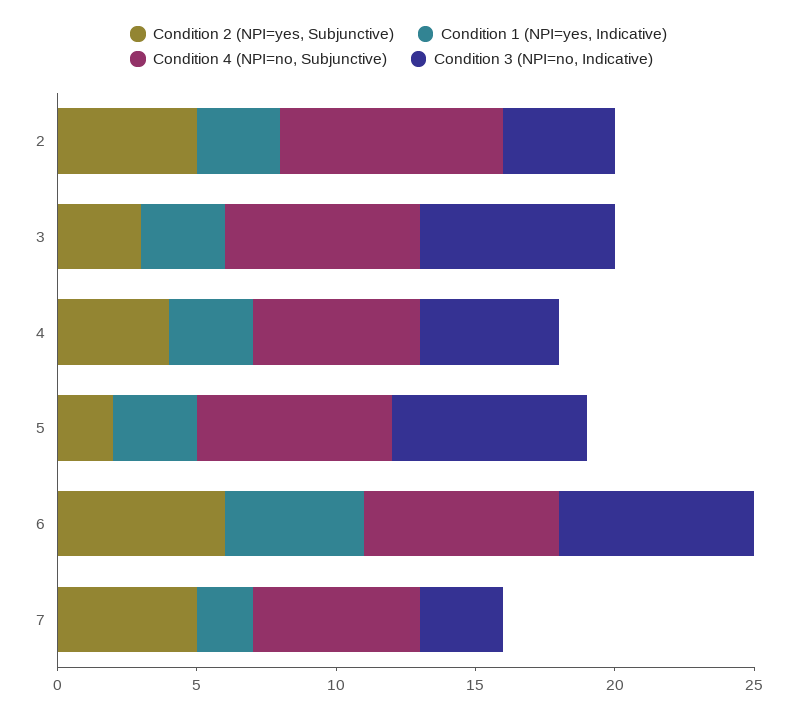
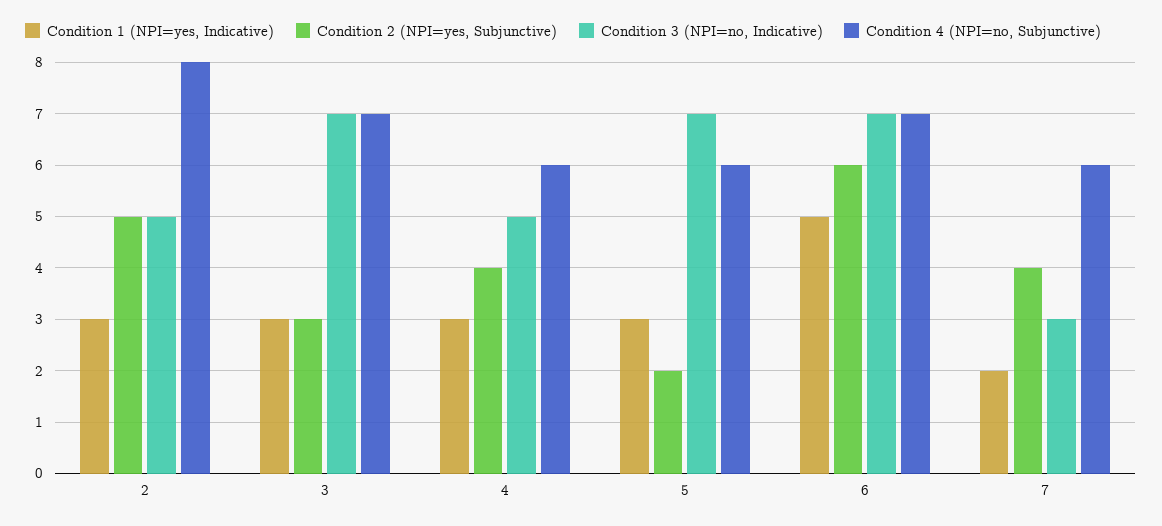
Condition 3 (NPI=no, Indicative), 2: 4 -> 5
Condition 4 (NPI=no, Subjunctive), 5: 7 -> 6
Condition 2 (NPI=yes, Subjunctive), 7: 5 -> 4

